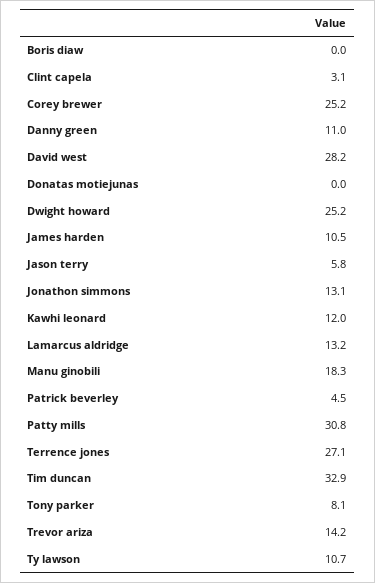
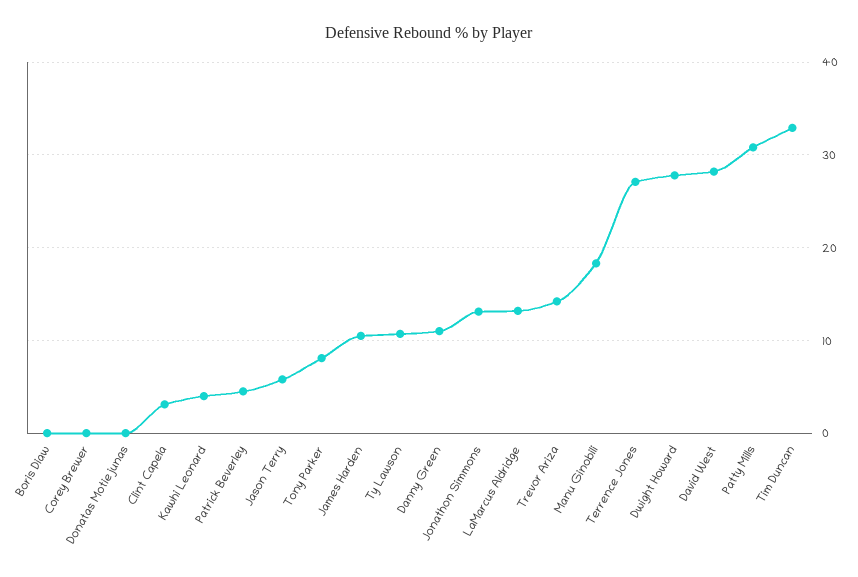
Corey brewer: 25.2 -> 0
Dwight howard: 25.2 -> 28
Kawhi leonard: 12 -> 4

